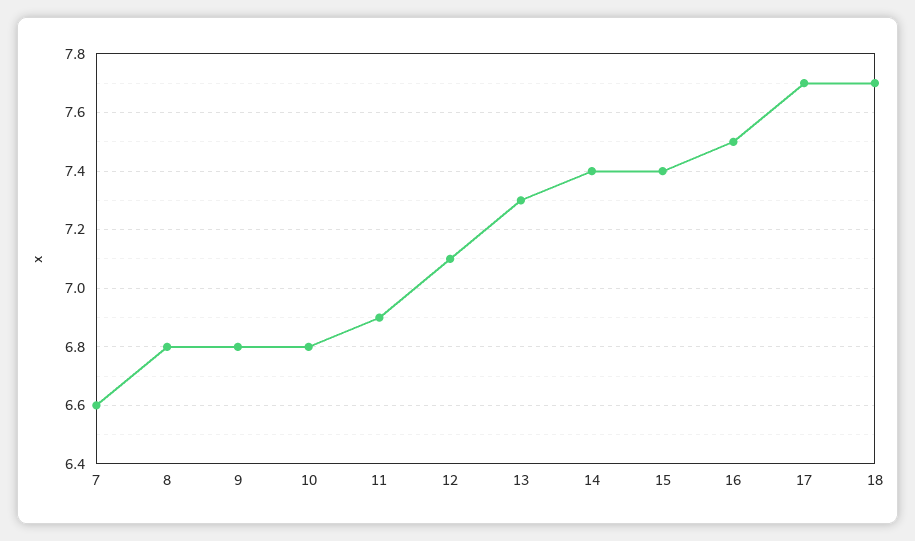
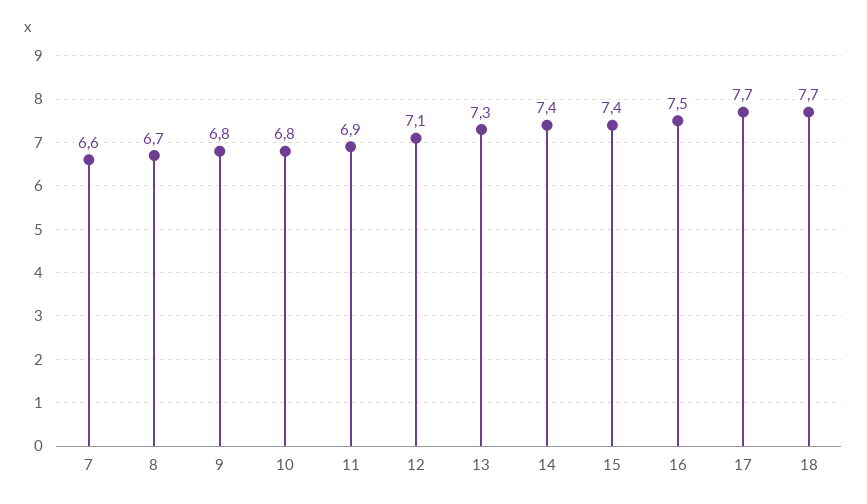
8: 6.8 -> 6.7

